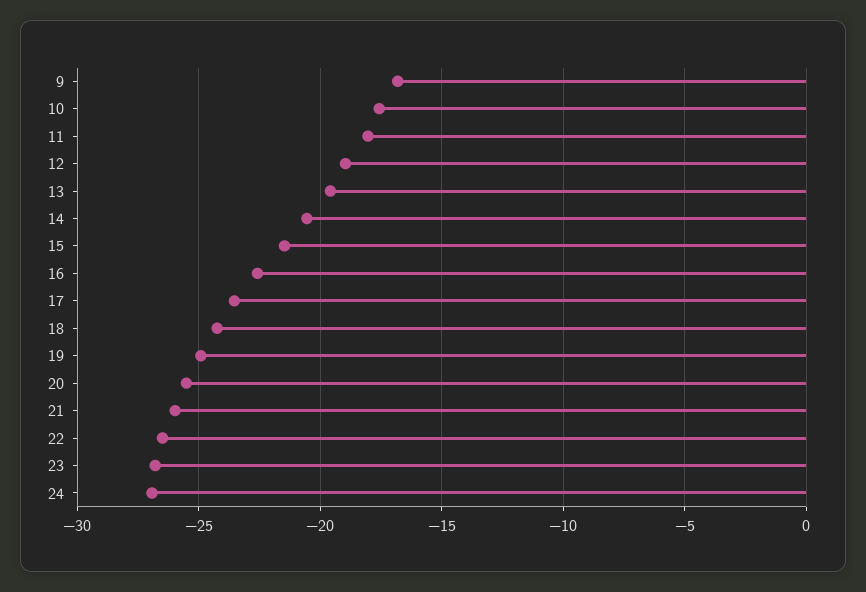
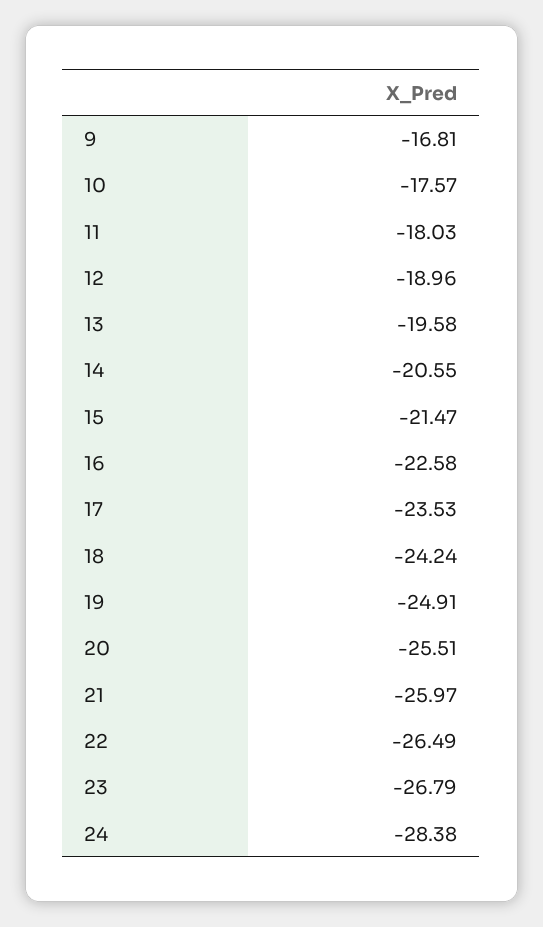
24: -27 -> -28.38

